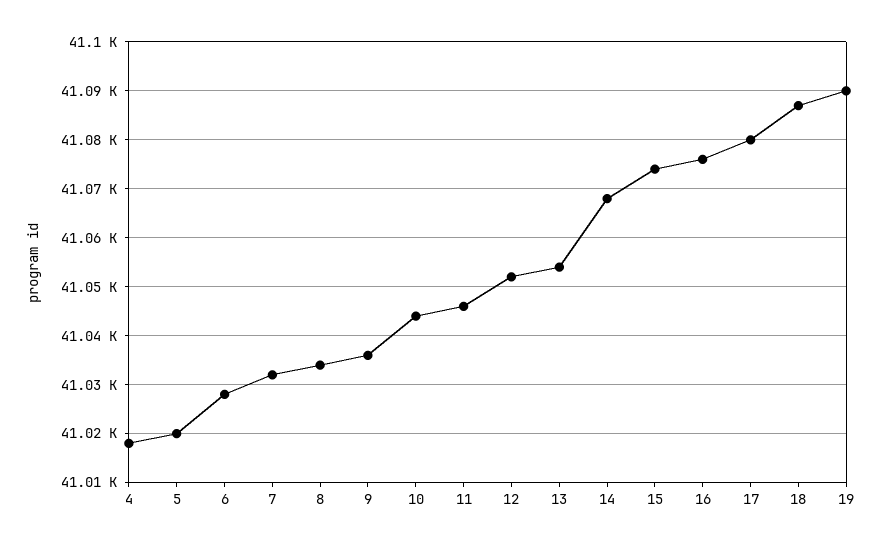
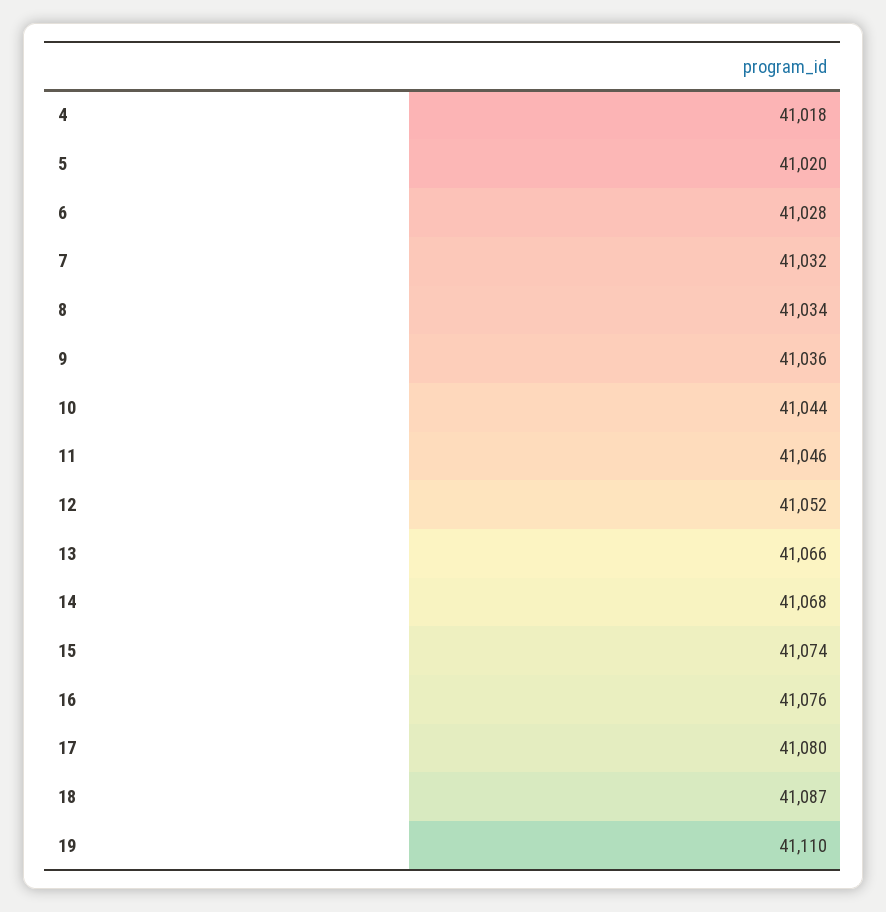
13: 41055 -> 41066
19: 41090 -> 41110

